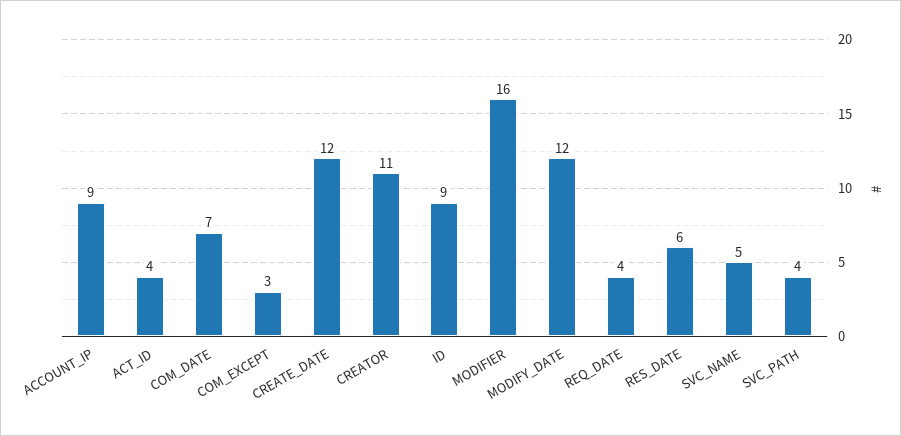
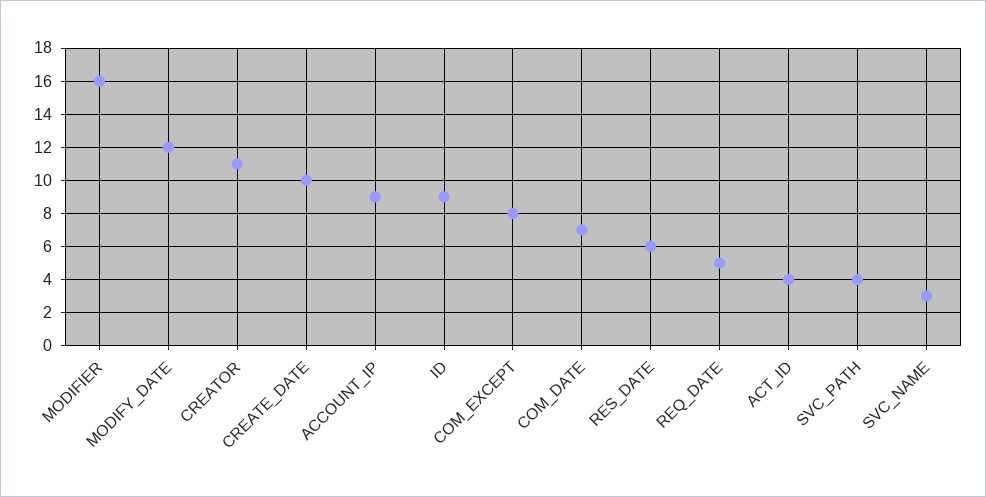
COM_EXCEPT: 3 -> 8
CREATE_DATE: 12 -> 10
REQ_DATE: 4 -> 5
SVC_NAME: 5 -> 3

